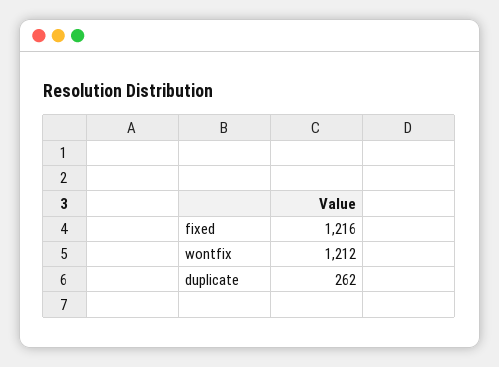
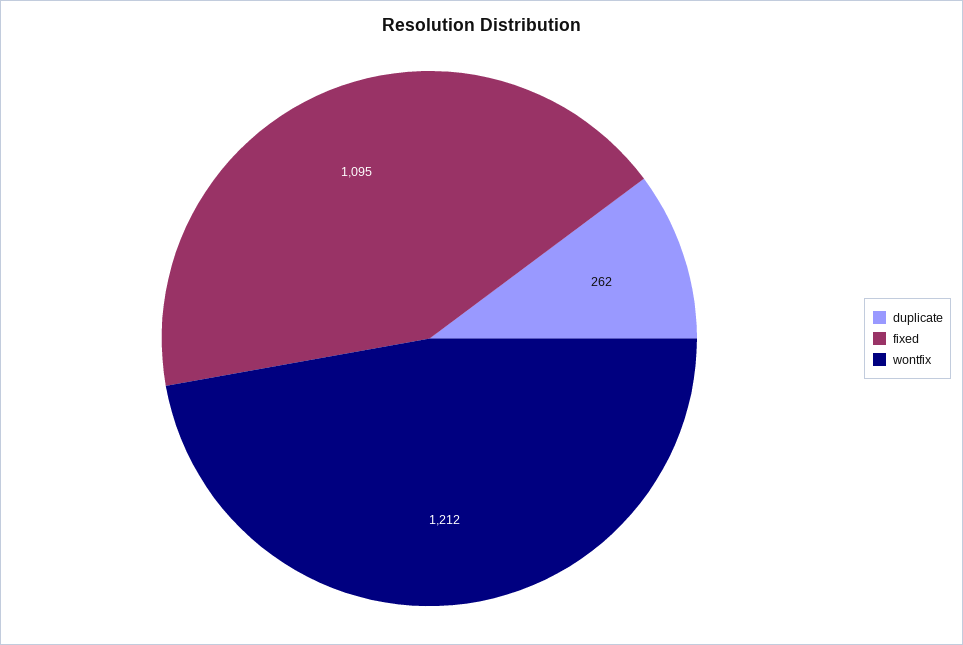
fixed: 1216 -> 1095

